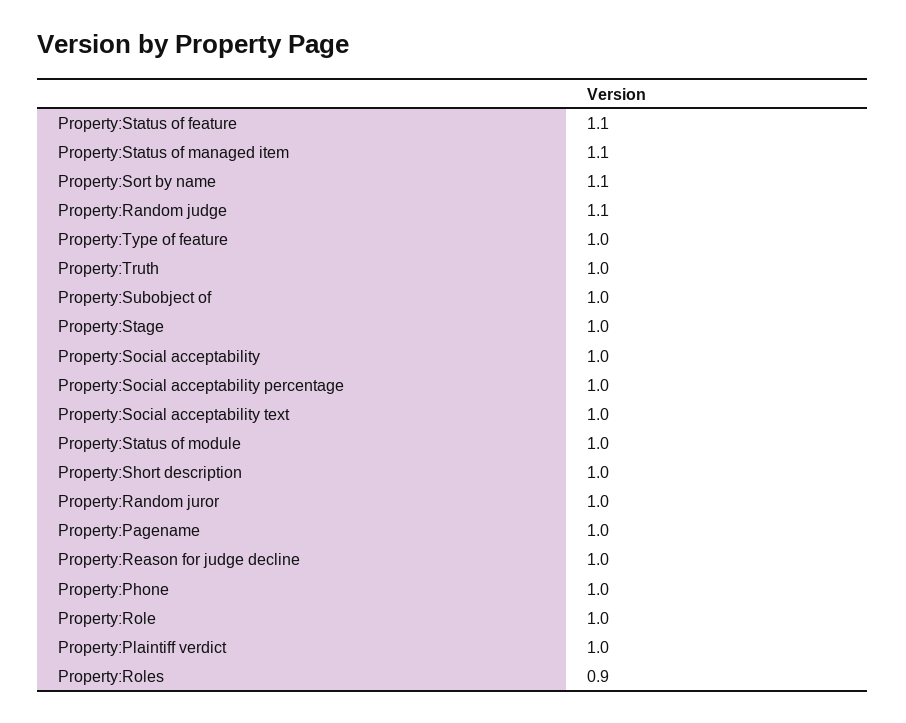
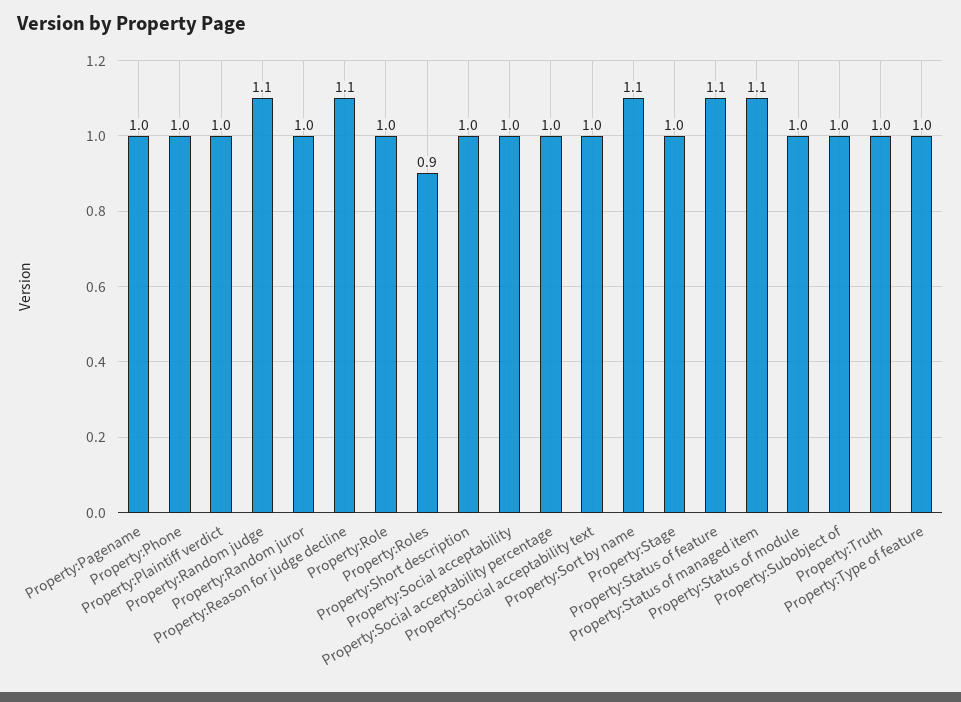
Property:Reason for judge decline: 1 -> 1.1

